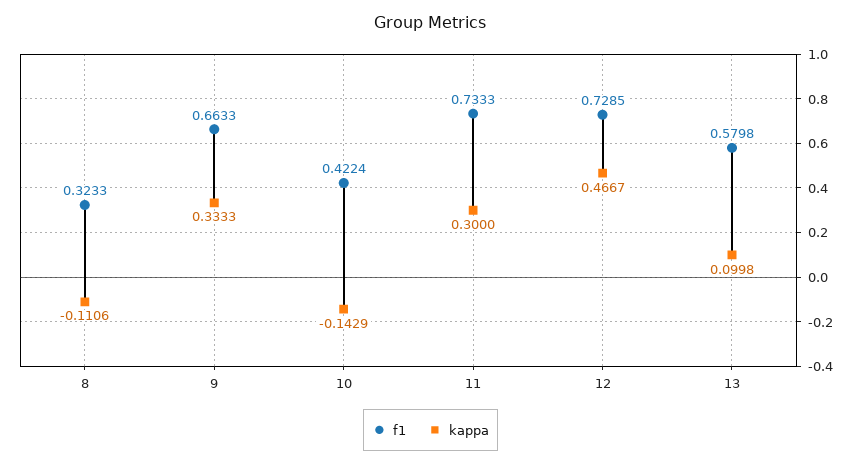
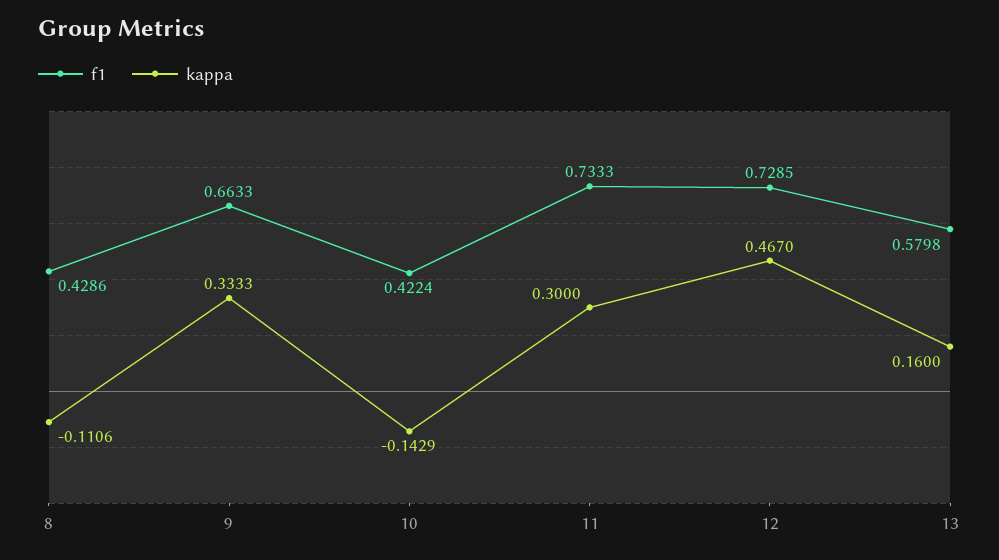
f1, 8: 0.3233 -> 0.4286
kappa, 12: 0.4667 -> 0.467
kappa, 13: 0.0998 -> 0.16

